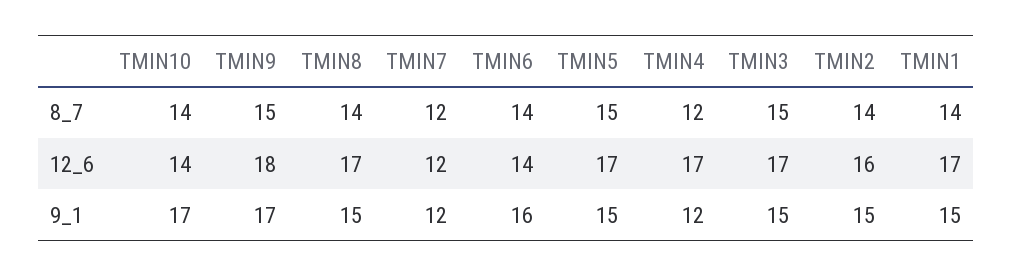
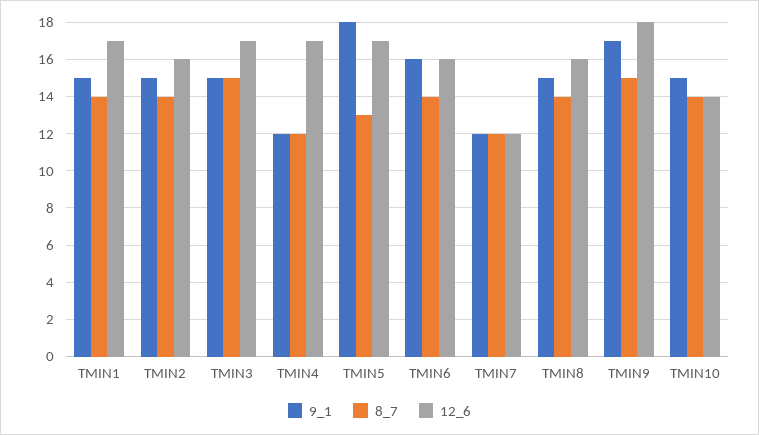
8_7, TMIN5: 15 -> 13
12_6, TMIN8: 17 -> 16
12_6, TMIN6: 14 -> 16
9_1, TMIN10: 17 -> 15
9_1, TMIN5: 15 -> 18

